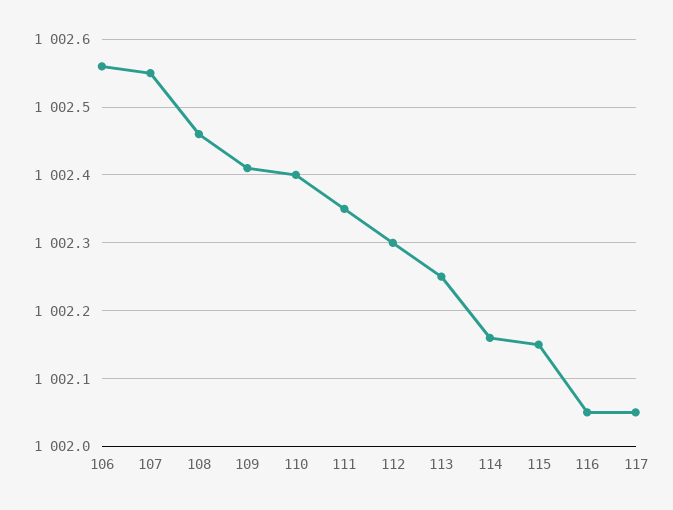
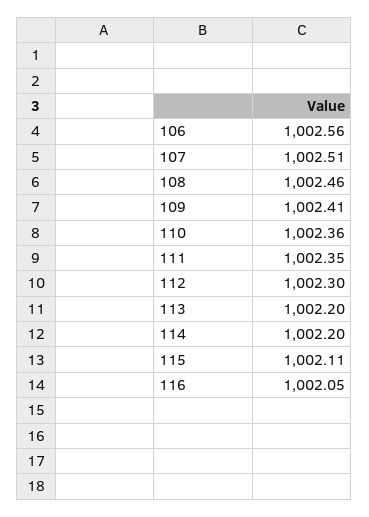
107: 1002.55 -> 1002.51
110: 1002.4 -> 1002.36
113: 1002.25 -> 1002.2
114: 1002.16 -> 1002.2
115: 1002.15 -> 1002.11
117: 1002.05 -> none

